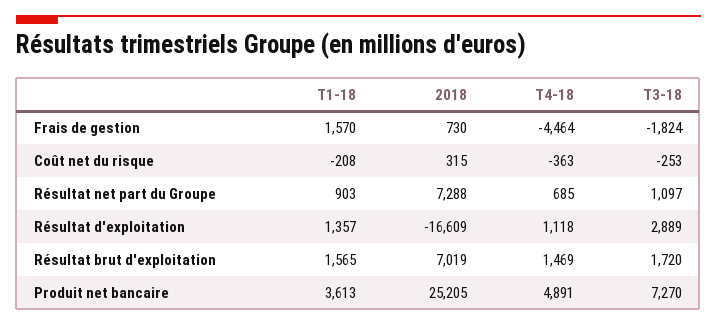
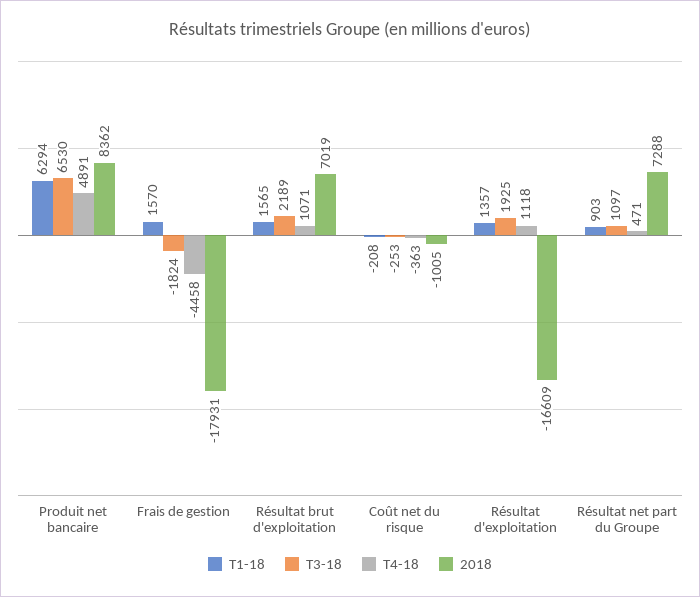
2018, Frais de gestion: 730 -> -17931
T4-18, Frais de gestion: -4464 -> -4458
2018, Coût net du risque: 315 -> -1005
T4-18, Résultat net part du Groupe: 685 -> 471
T3-18, Résultat d'exploitation: 2889 -> 1925
T4-18, Résultat brut d'exploitation: 1469 -> 1071
T3-18, Résultat brut d'exploitation: 1720 -> 2189
T1-18, Produit net bancaire: 3613 -> 6294
2018, Produit net bancaire: 25205 -> 8362
T3-18, Produit net bancaire: 7270 -> 6530

